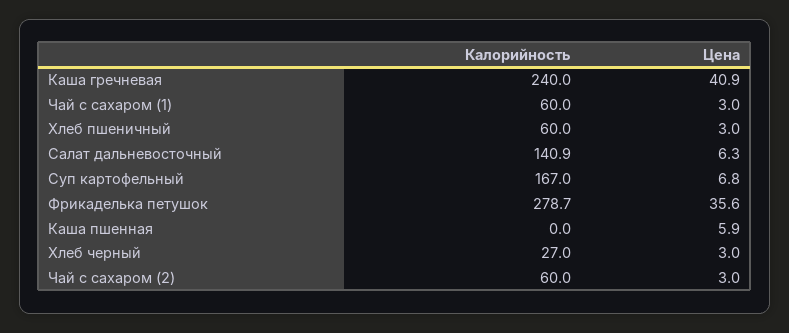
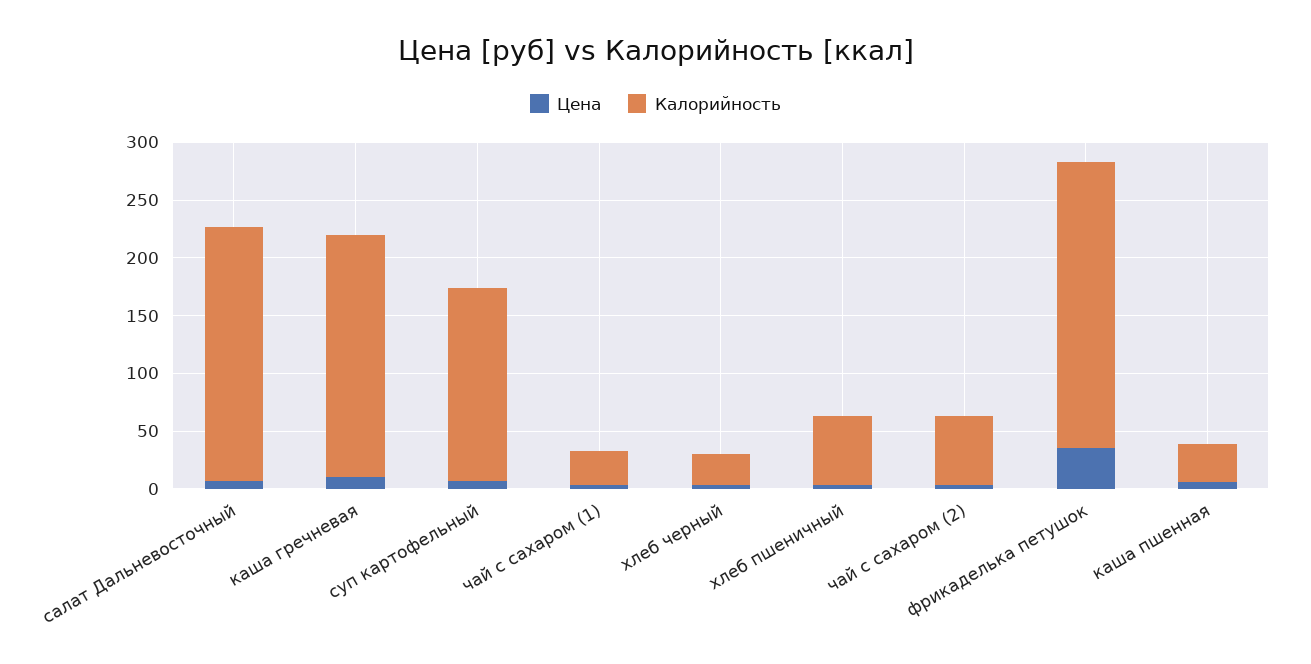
Калорийность, Каша гречневая: 240 -> 210
Цена, Каша гречневая: 40.9 -> 10
Калорийность, Чай с сахаром (1): 60 -> 30
Калорийность, Салат дальневосточный: 140.9 -> 220
Калорийность, Фрикаделька петушок: 278.7 -> 250
Калорийность, Каша пшенная: 0 -> 30

